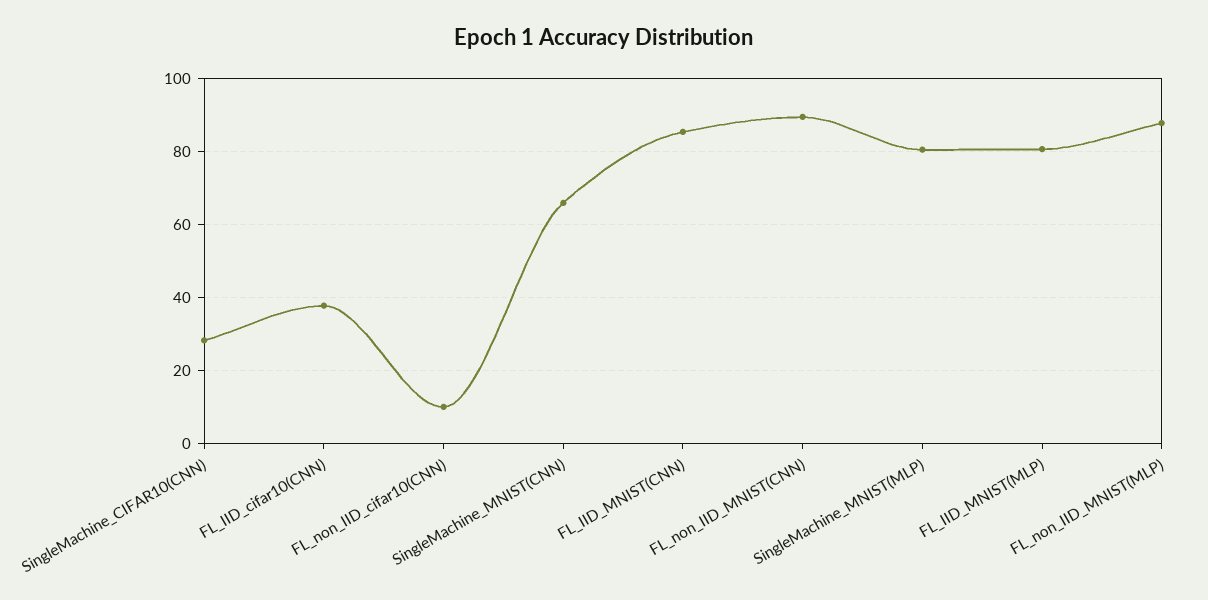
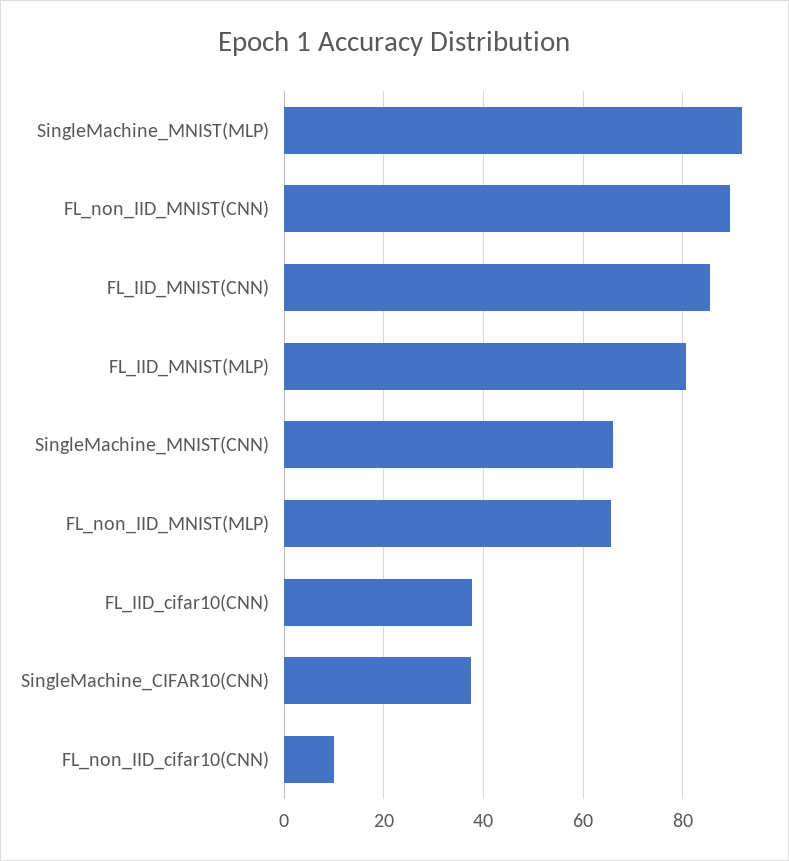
SingleMachine_CIFAR10(CNN): 28 -> 38
SingleMachine_MNIST(MLP): 80 -> 92
FL_non_IID_MNIST(MLP): 88 -> 66

